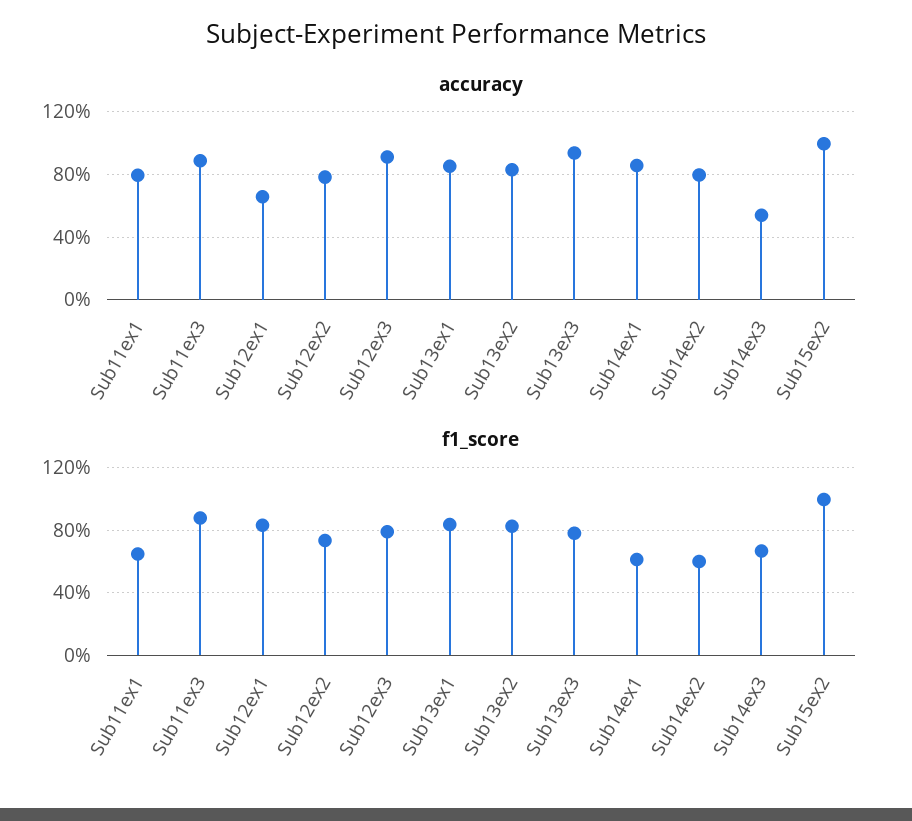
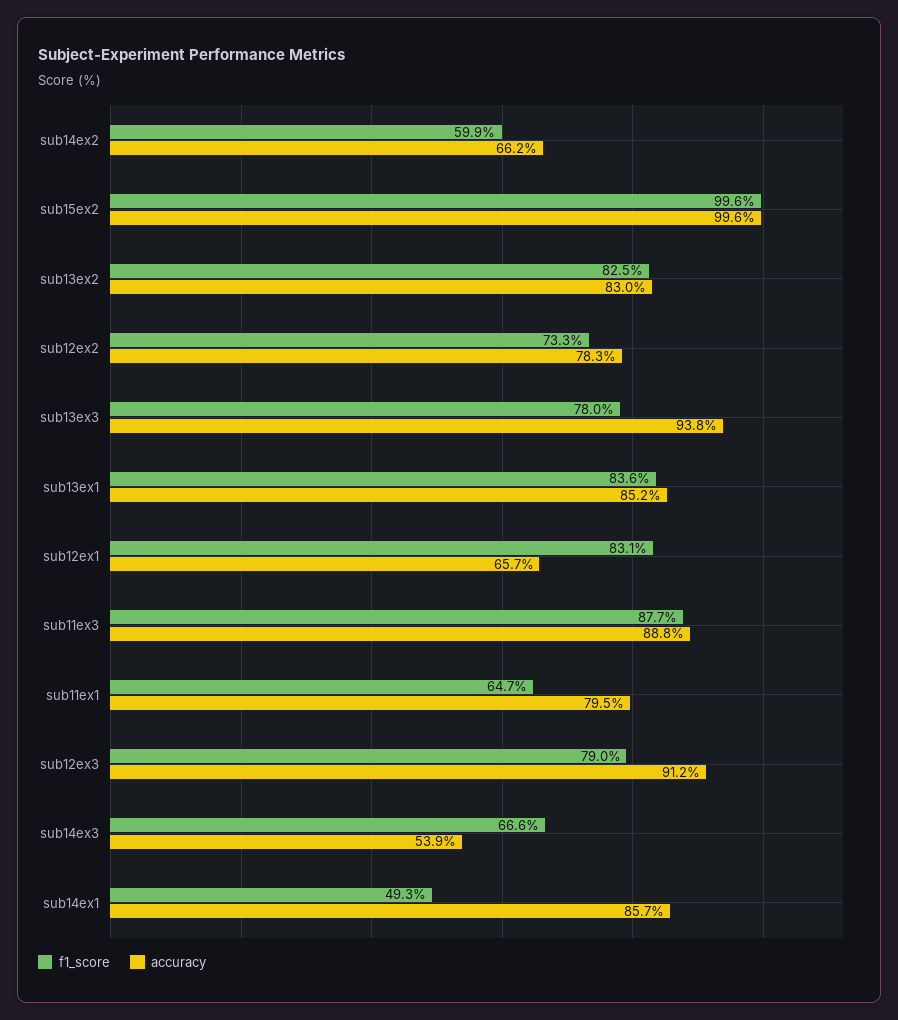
accuracy, Sub14ex2: 80 -> 66.2
f1_score, Sub14ex1: 60 -> 49.3

